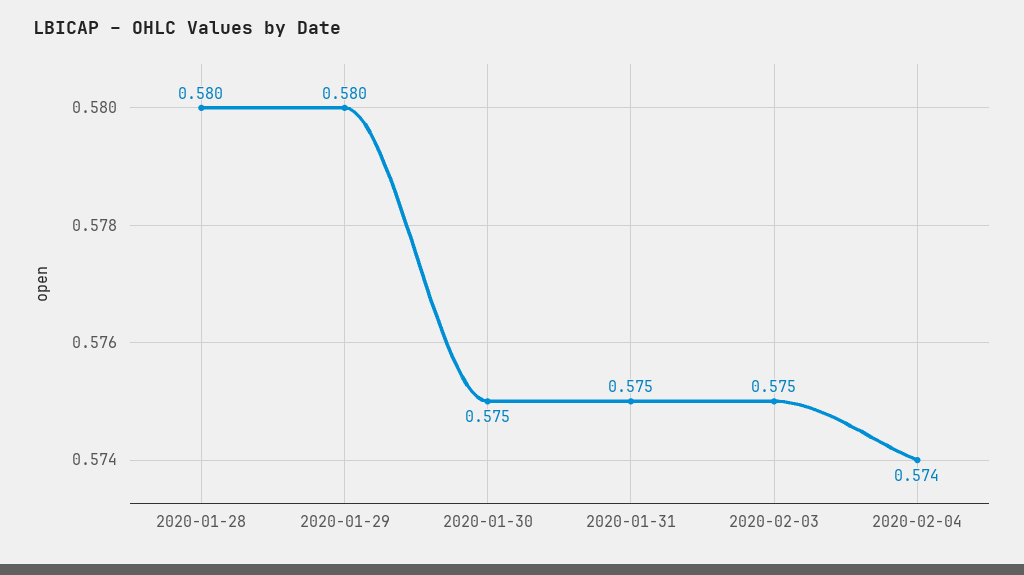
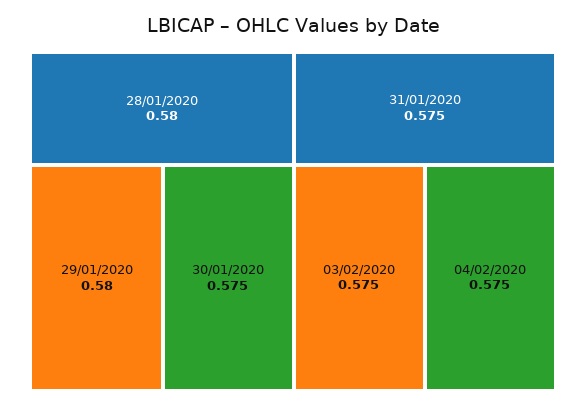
2020-02-04: 0.574 -> 0.575

